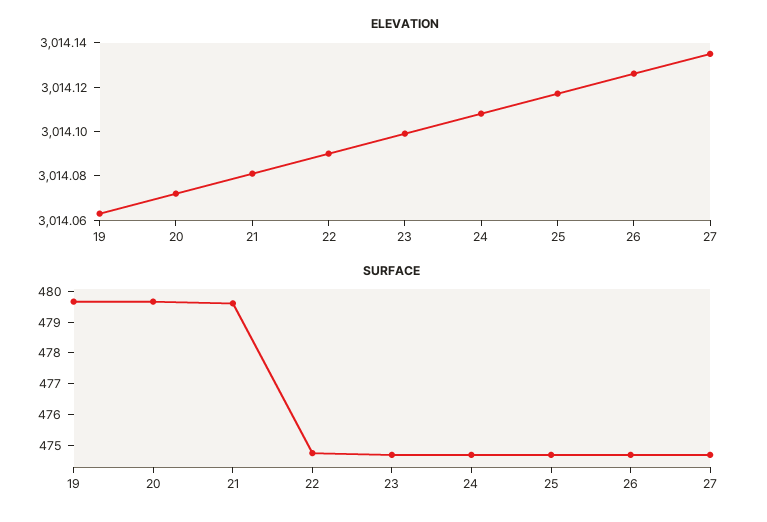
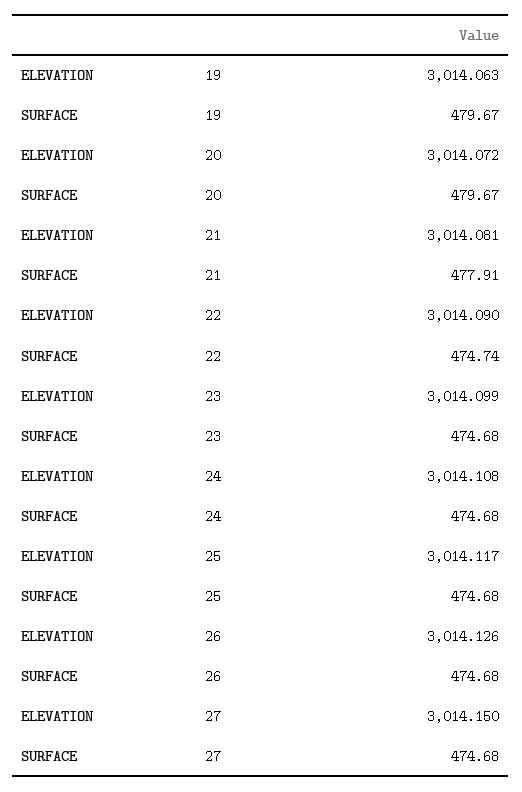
ELEVATION, 27: 3014.135 -> 3014.15
SURFACE, 21: 479.5 -> 477.91

